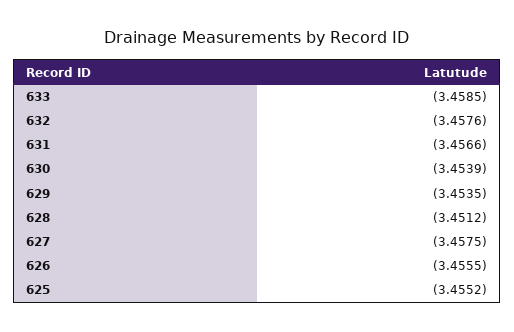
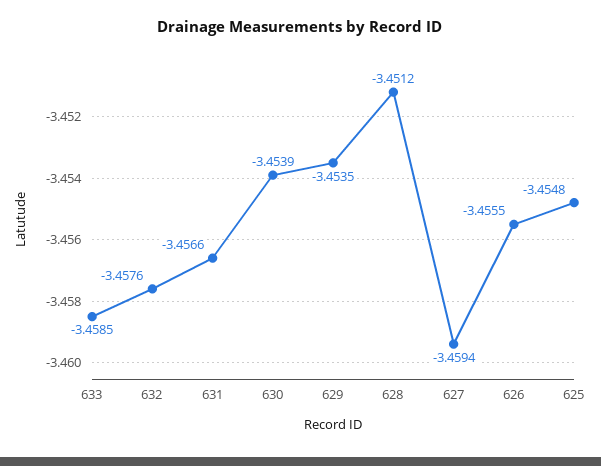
627: -3.4575 -> -3.4594
625: -3.4552 -> -3.4548

